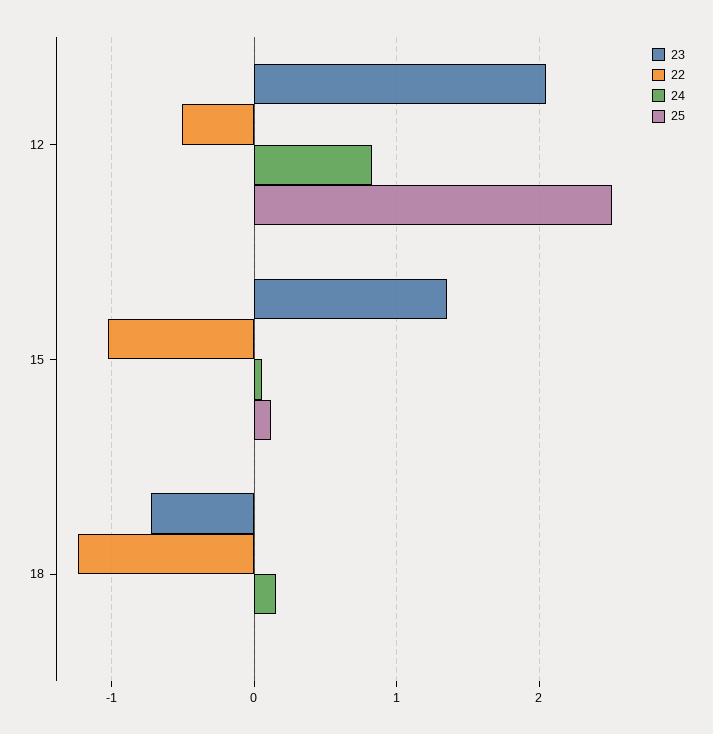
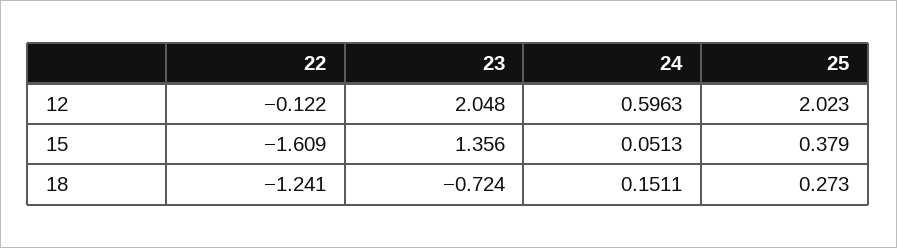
22, 12: -0.5 -> -0.122
24, 12: 0.8 -> 0.5963
25, 12: 2.5 -> 2.023
22, 15: -1 -> -1.609
25, 15: 0.1 -> 0.379
25, 18: 0 -> 0.273

